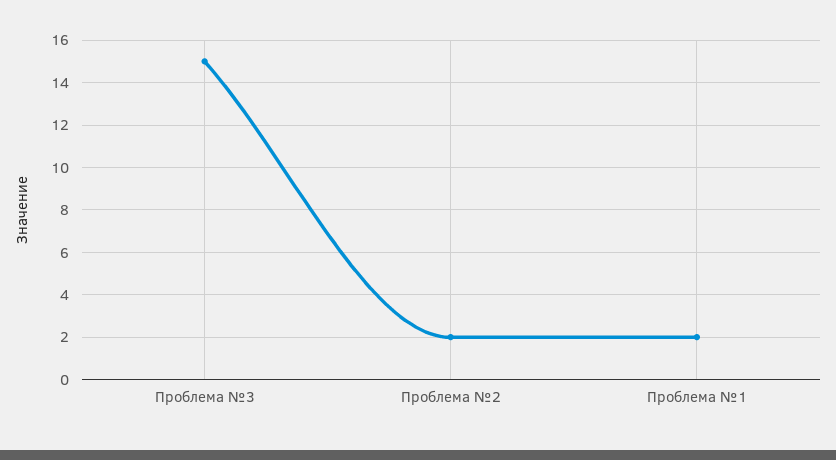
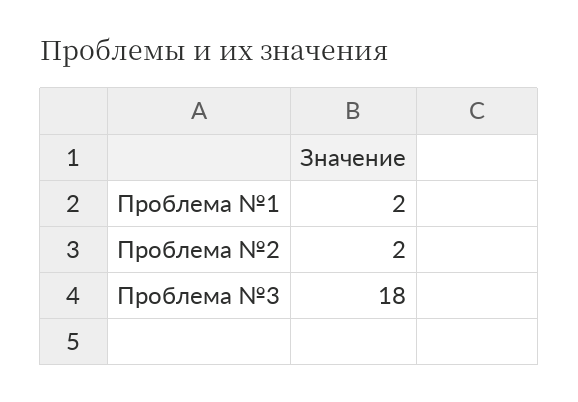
Проблема №3: 15 -> 18

